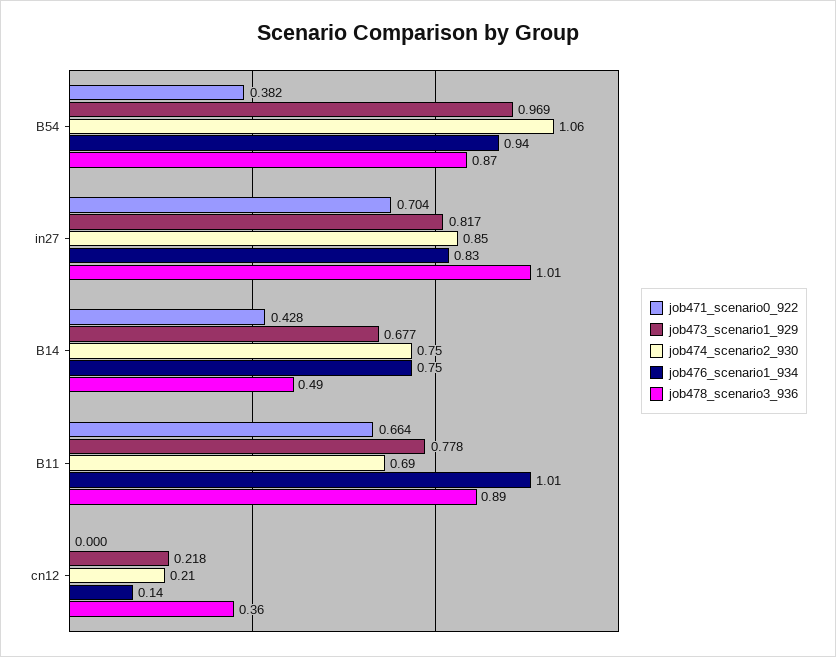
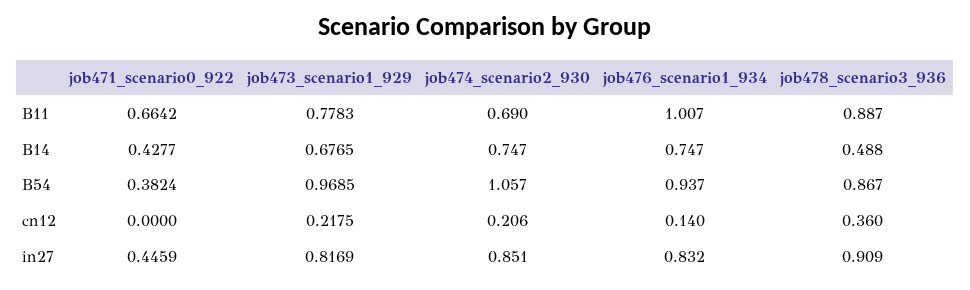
job471_scenario0_922, in27: 0.704 -> 0.4459
job478_scenario3_936, in27: 1.01 -> 0.909

